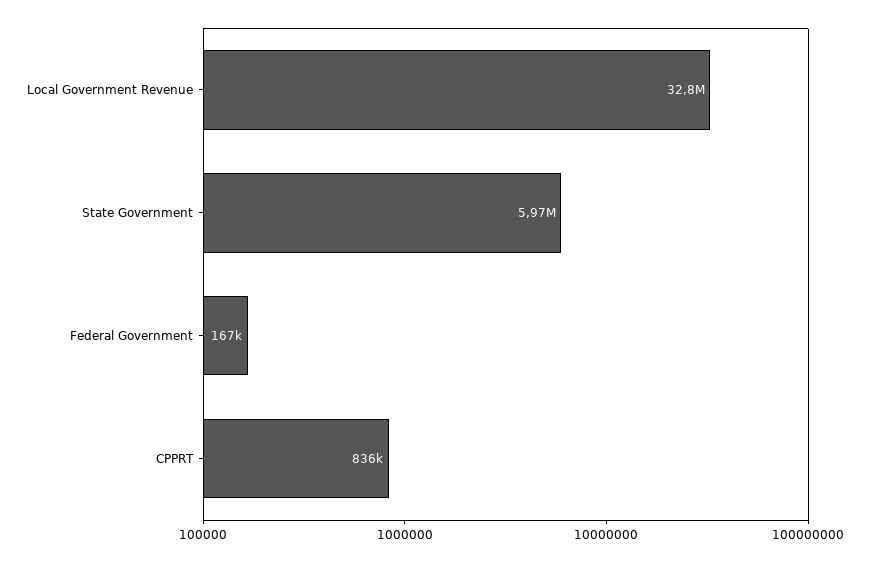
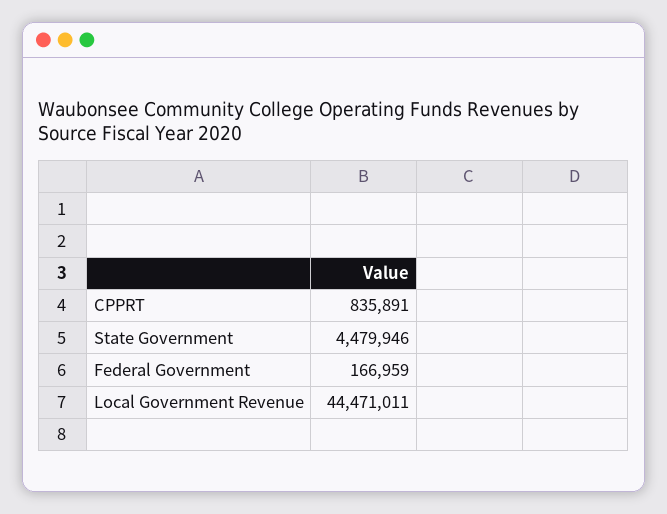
Local Government Revenue: 32800000 -> 44471011
State Government: 5970000 -> 4479946

